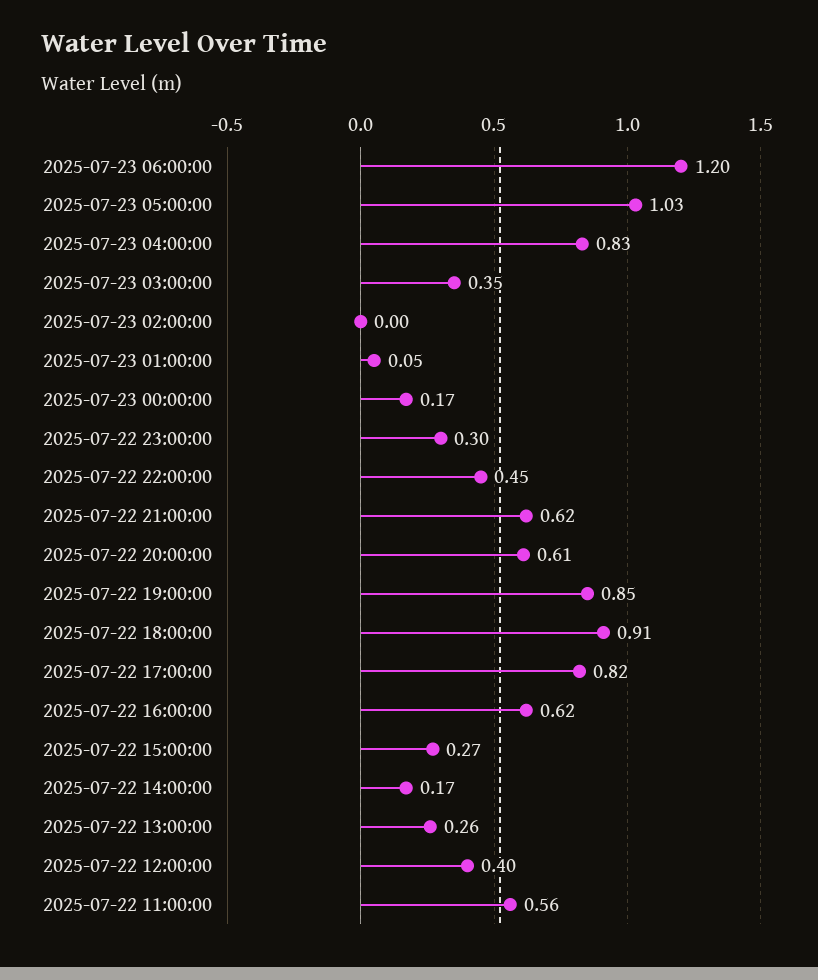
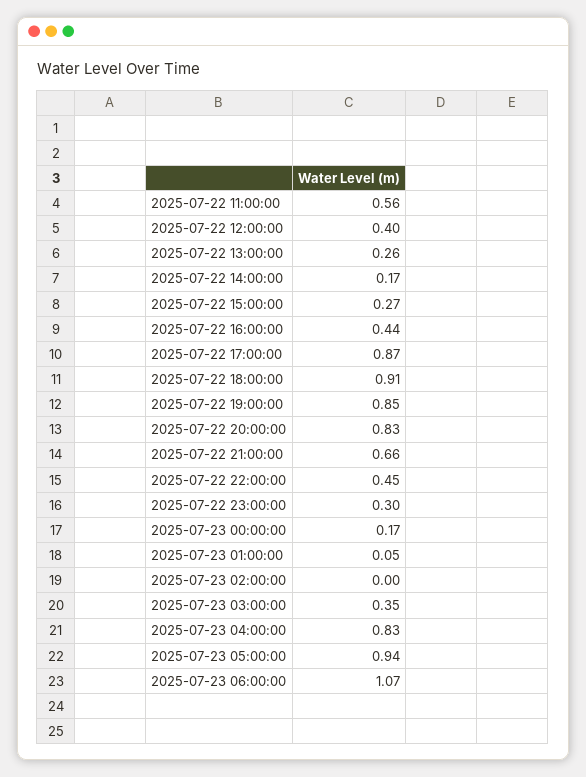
2025-07-23 06:00:00: 1.2 -> 1.07
2025-07-23 05:00:00: 1.03 -> 0.94
2025-07-22 21:00:00: 0.62 -> 0.66
2025-07-22 20:00:00: 0.61 -> 0.83
2025-07-22 17:00:00: 0.82 -> 0.87
2025-07-22 16:00:00: 0.62 -> 0.44

